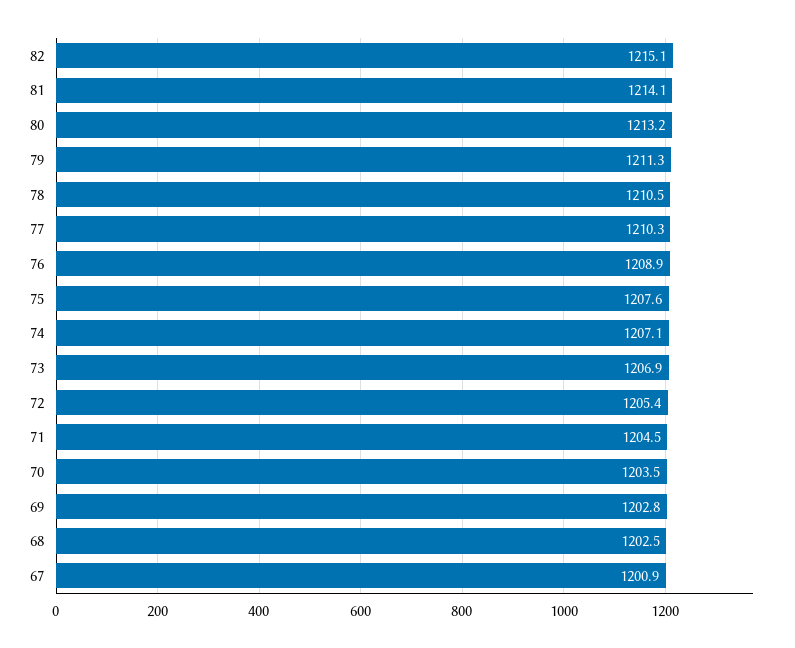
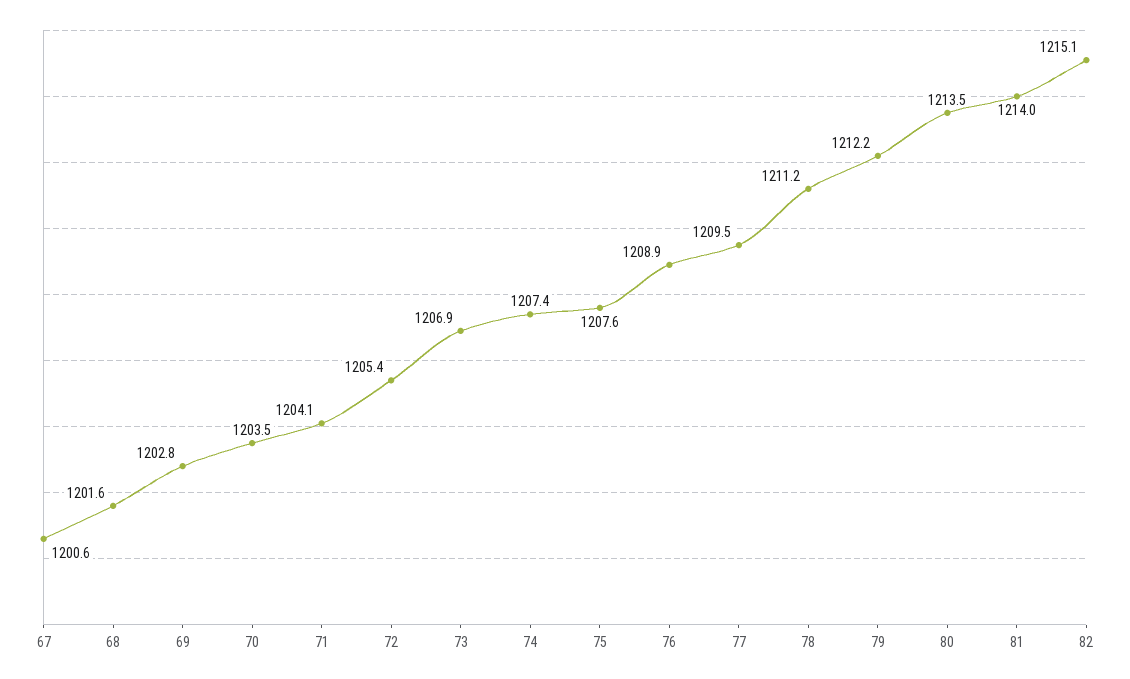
81: 1214.1 -> 1214
80: 1213.2 -> 1213.5
79: 1211.3 -> 1212.2
78: 1210.5 -> 1211.2
77: 1210.3 -> 1209.5
74: 1207.1 -> 1207.4
71: 1204.5 -> 1204.1
68: 1202.5 -> 1201.6
67: 1200.9 -> 1200.6

